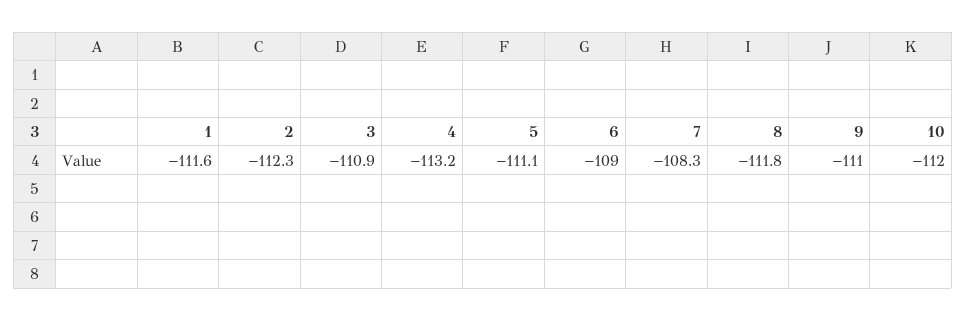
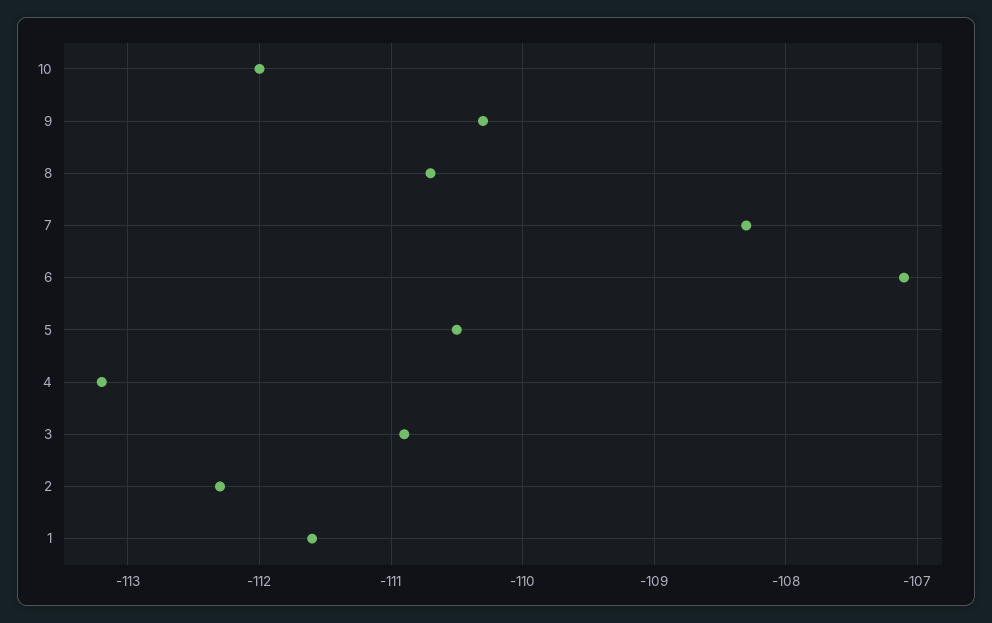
5: -111.1 -> -110.5
6: -109 -> -107.1
8: -111.8 -> -110.7
9: -111 -> -110.3

